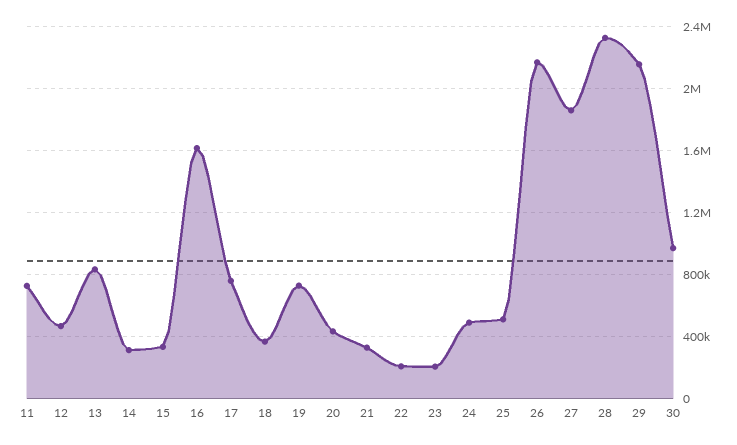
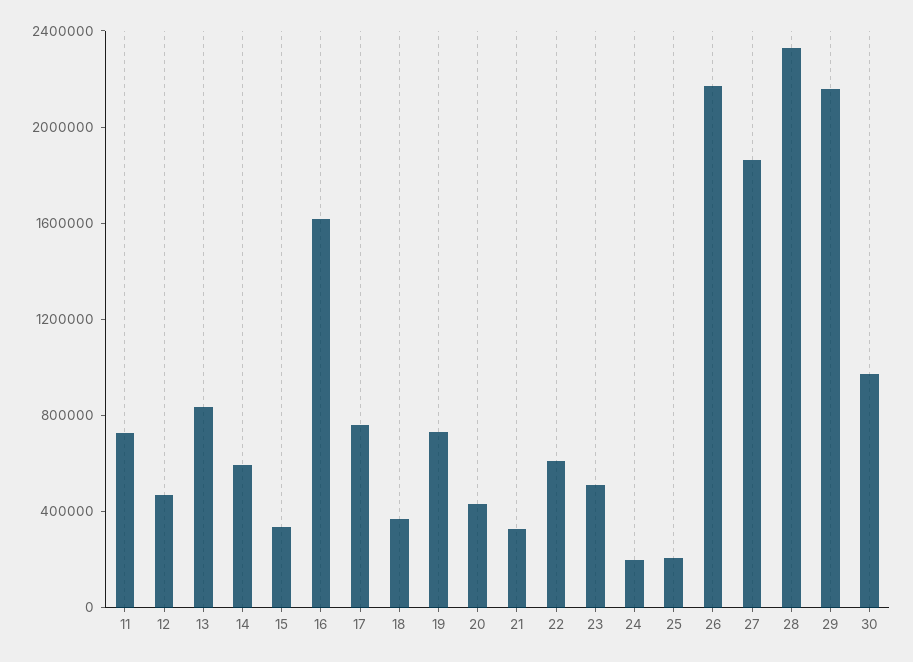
14: 300000 -> 600000
22: 200000 -> 600000
23: 200000 -> 500000
24: 500000 -> 200000
25: 500000 -> 200000

